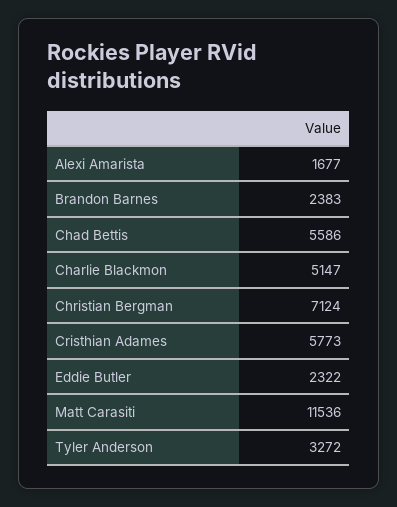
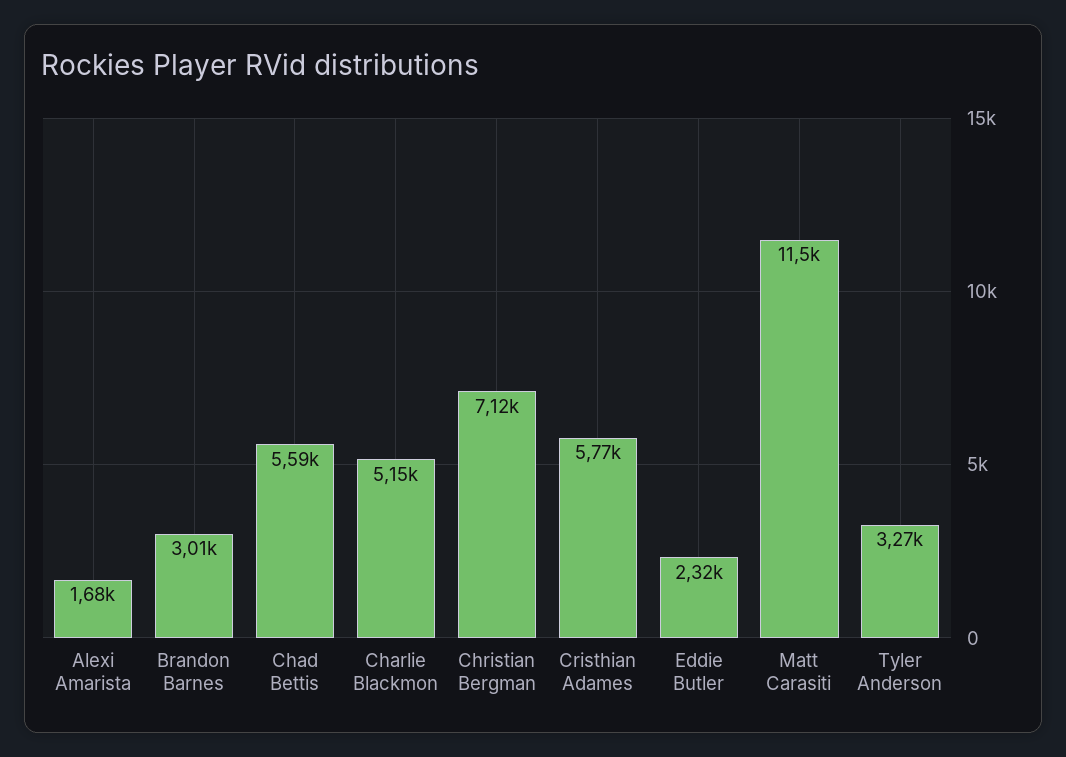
Brandon Barnes: 2383 -> 3010

